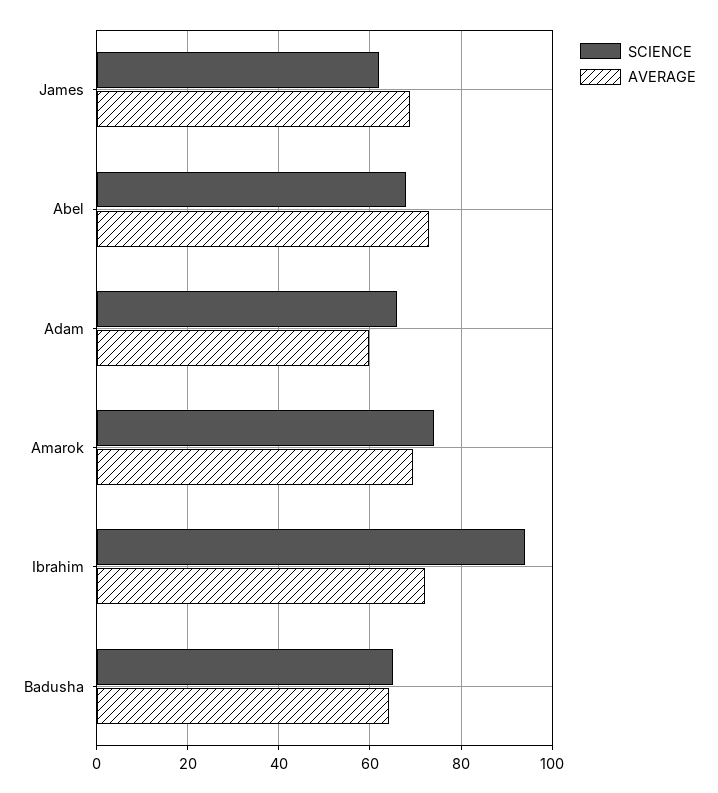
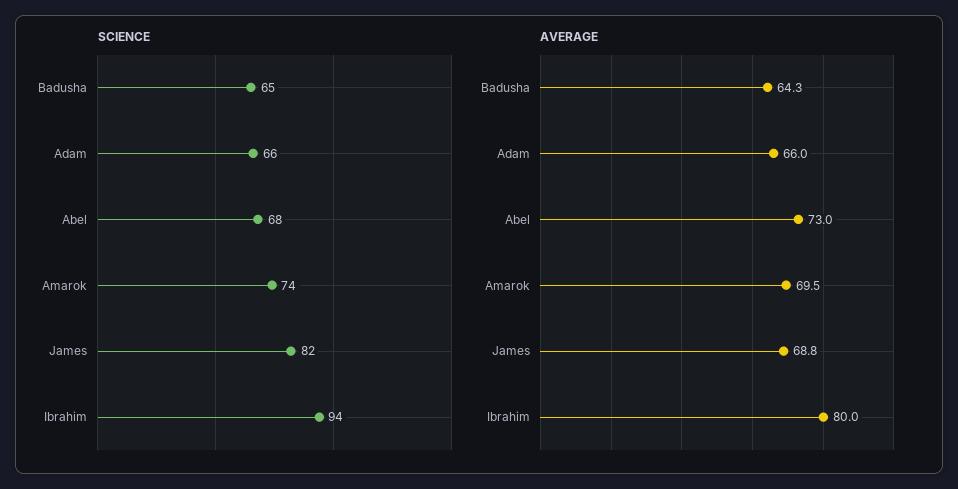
SCIENCE, James: 62 -> 82
AVERAGE, Adam: 60 -> 66
AVERAGE, Ibrahim: 72 -> 80

